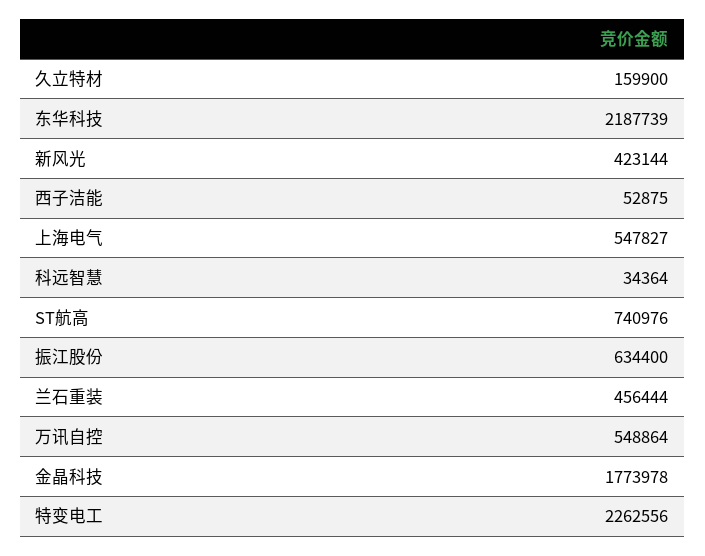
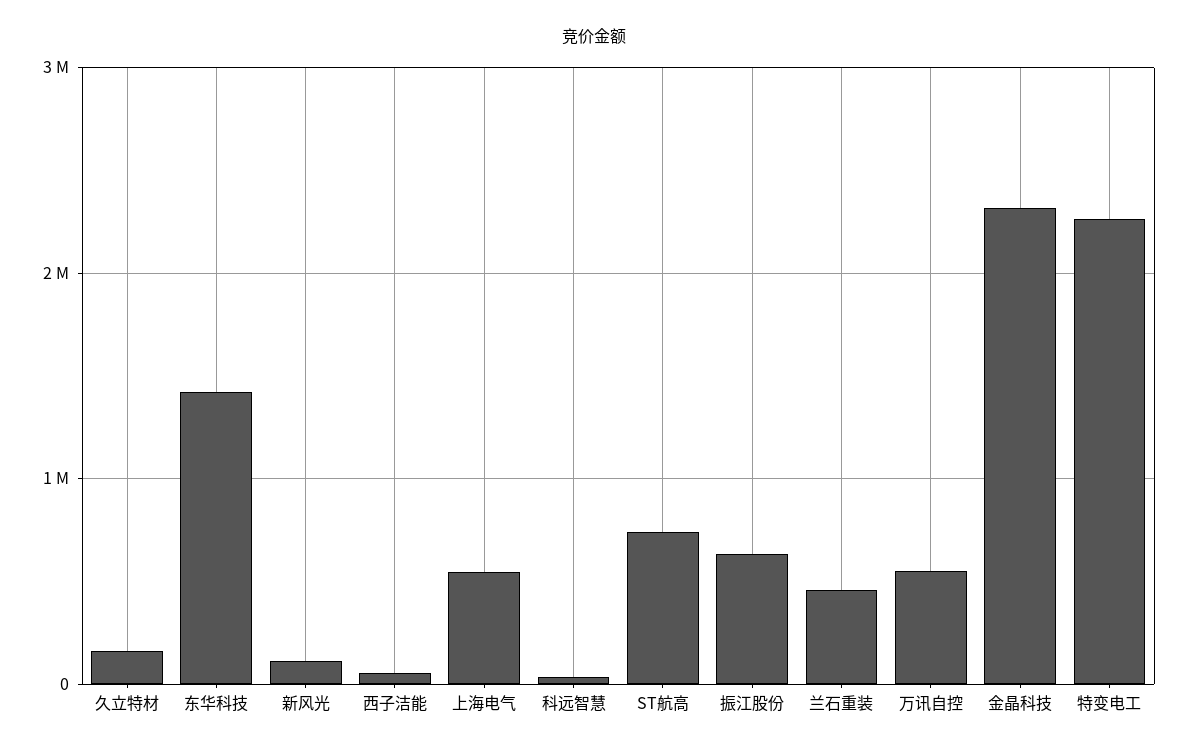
东华科技: 2187739 -> 1400000
新风光: 423144 -> 100000
金晶科技: 1773978 -> 2300000

